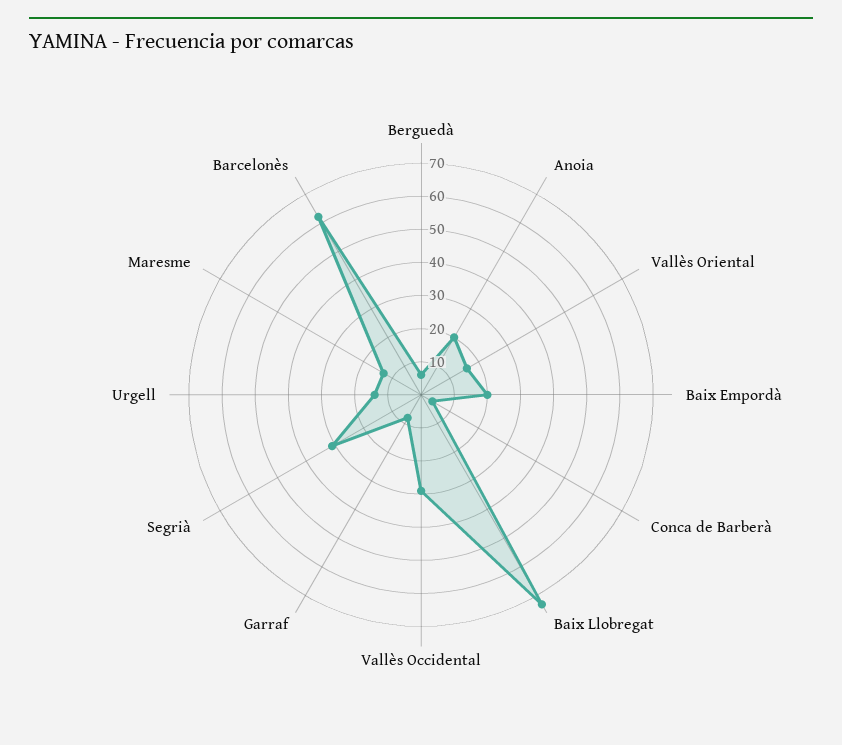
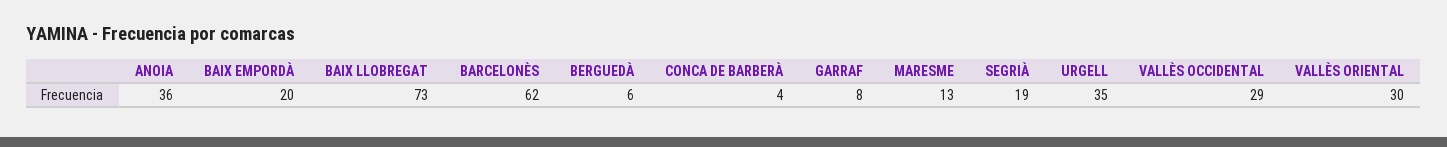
Anoia: 20 -> 36
Vallès Oriental: 15 -> 30
Segrià: 30 -> 19
Urgell: 15 -> 35

